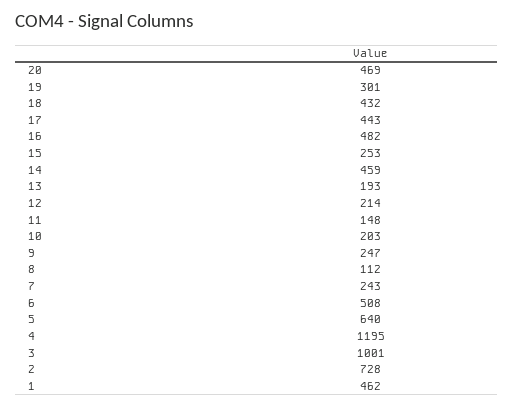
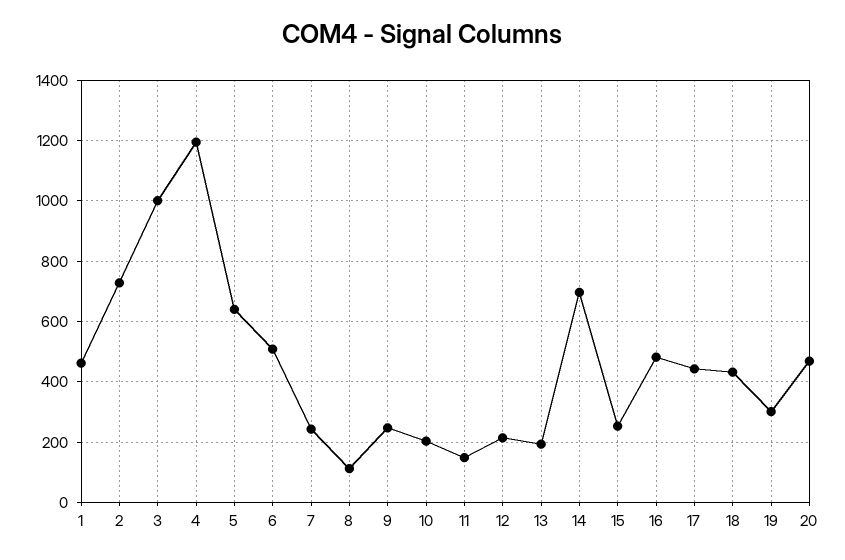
14: 459 -> 700

